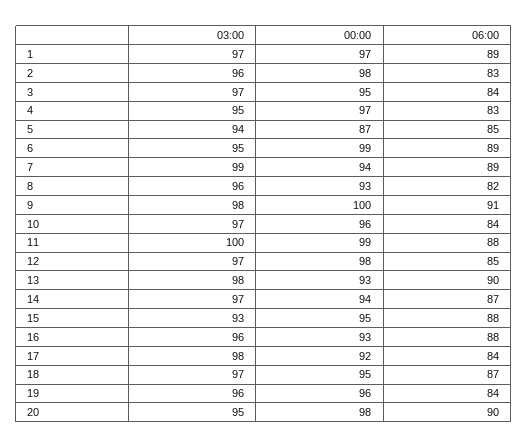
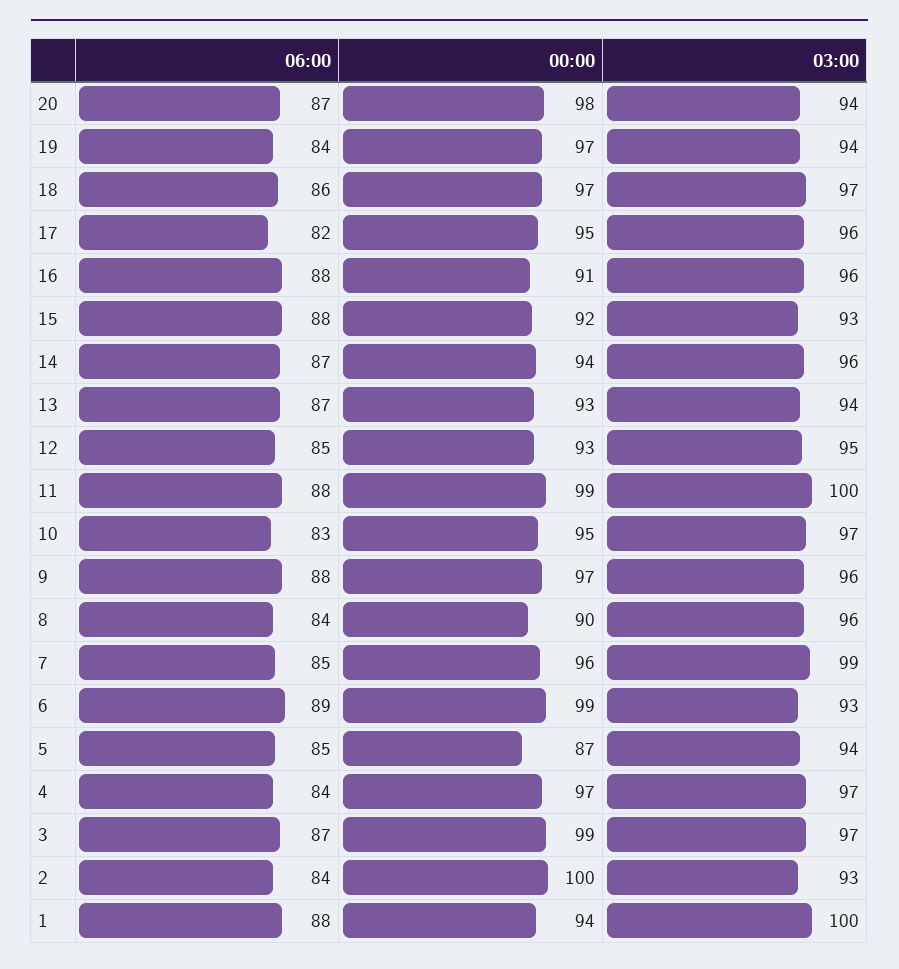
03:00, 1: 97 -> 100
00:00, 1: 97 -> 94
06:00, 1: 89 -> 88
03:00, 2: 96 -> 93
00:00, 2: 98 -> 100
06:00, 2: 83 -> 84
00:00, 3: 95 -> 99
06:00, 3: 84 -> 87
03:00, 4: 95 -> 97
06:00, 4: 83 -> 84
03:00, 6: 95 -> 93
00:00, 7: 94 -> 96
06:00, 7: 89 -> 85
00:00, 8: 93 -> 90
06:00, 8: 82 -> 84
03:00, 9: 98 -> 96
00:00, 9: 100 -> 97
06:00, 9: 91 -> 88
00:00, 10: 96 -> 95
06:00, 10: 84 -> 83
03:00, 12: 97 -> 95
00:00, 12: 98 -> 93
03:00, 13: 98 -> 94
06:00, 13: 90 -> 87
03:00, 14: 97 -> 96
00:00, 15: 95 -> 92
00:00, 16: 93 -> 91
03:00, 17: 98 -> 96
00:00, 17: 92 -> 95
06:00, 17: 84 -> 82
00:00, 18: 95 -> 97
06:00, 18: 87 -> 86
03:00, 19: 96 -> 94
00:00, 19: 96 -> 97
03:00, 20: 95 -> 94
06:00, 20: 90 -> 87

